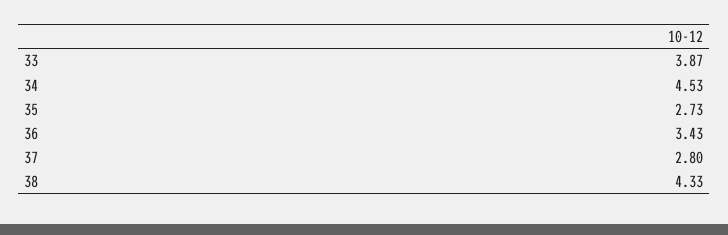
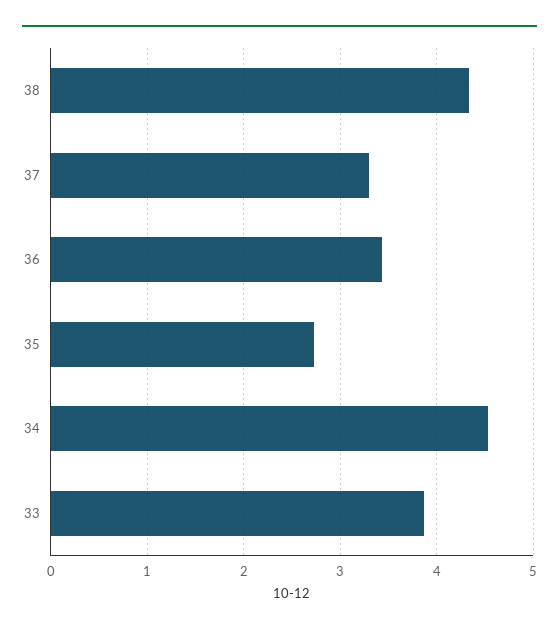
37: 2.8 -> 3.3

